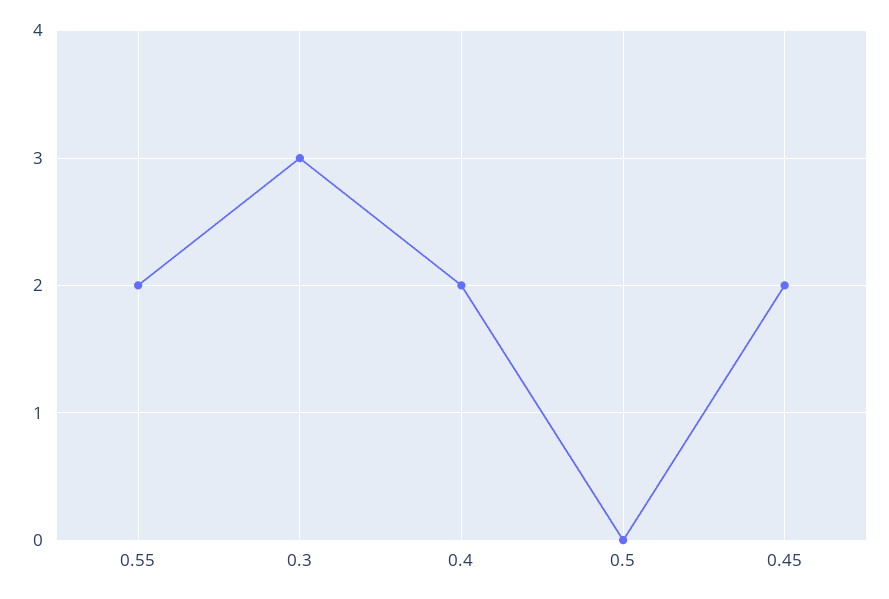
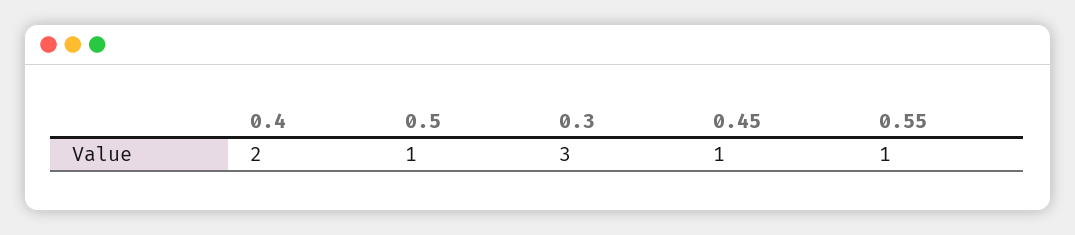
0.55: 2 -> 1
0.5: 0 -> 1
0.45: 2 -> 1

